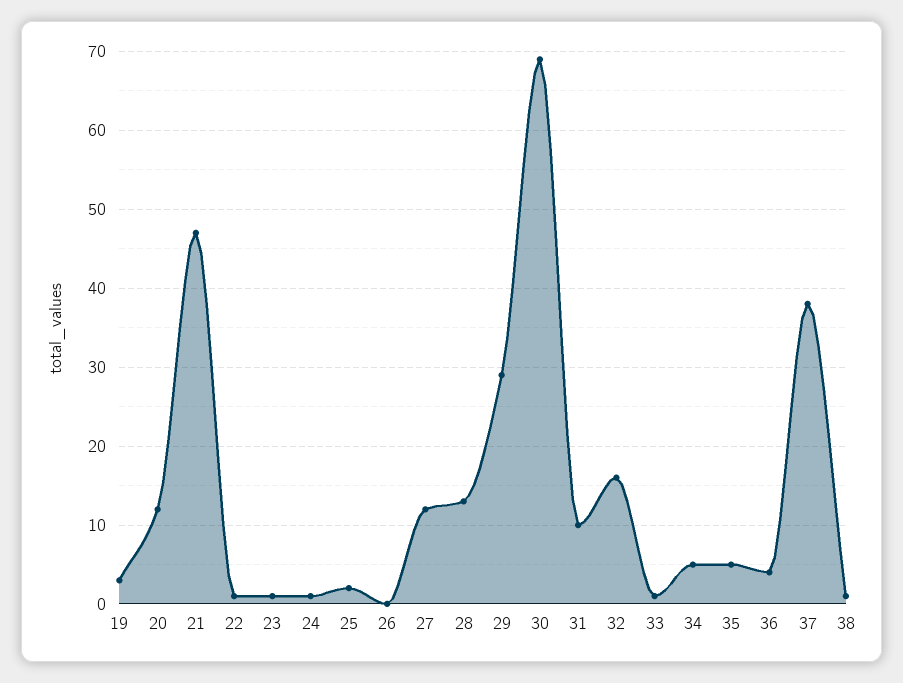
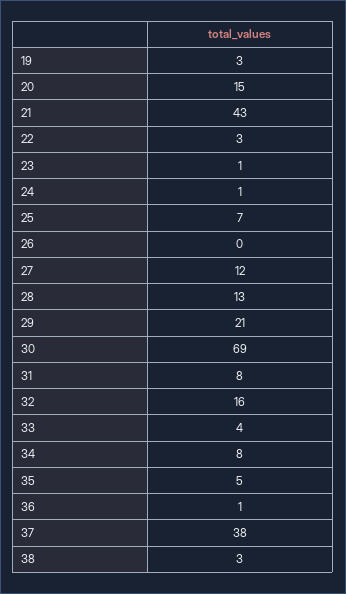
20: 12 -> 15
21: 47 -> 43
22: 1 -> 3
25: 2 -> 7
29: 29 -> 21
31: 10 -> 8
33: 1 -> 4
34: 5 -> 8
36: 4 -> 1
38: 1 -> 3

